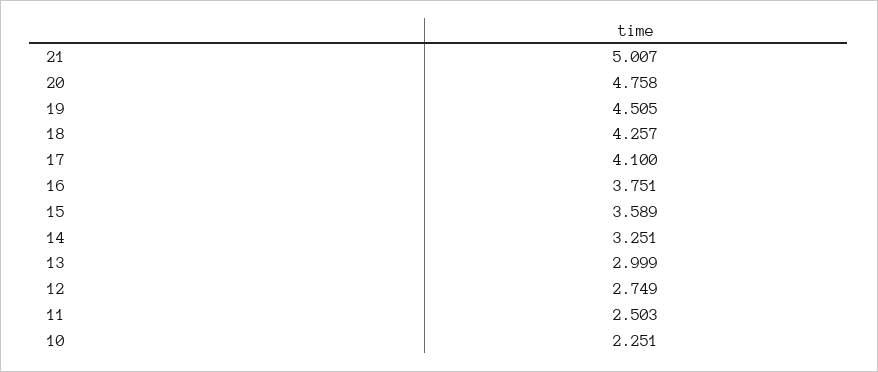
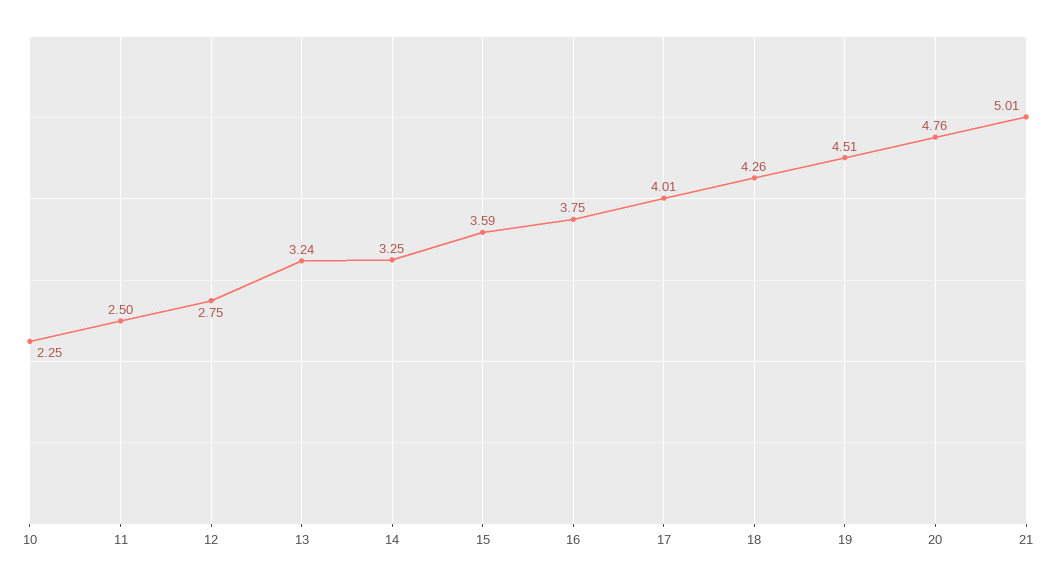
17: 4.1 -> 4.01
13: 2.999 -> 3.24

